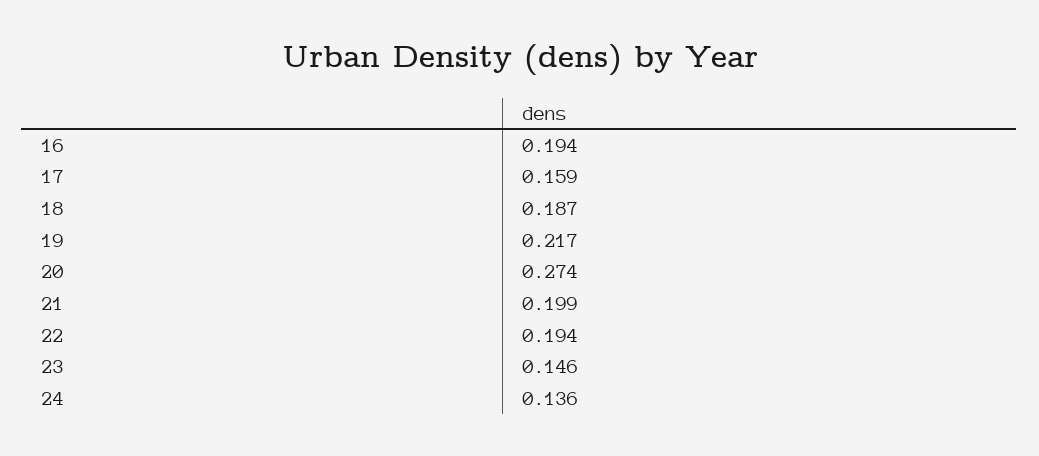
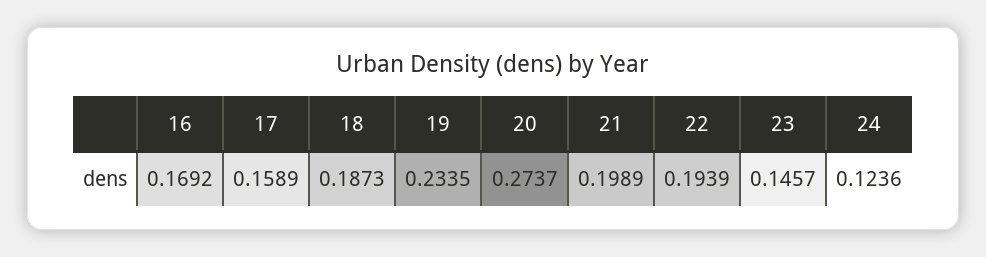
16: 0.194 -> 0.1692
19: 0.217 -> 0.2335
24: 0.136 -> 0.1236

